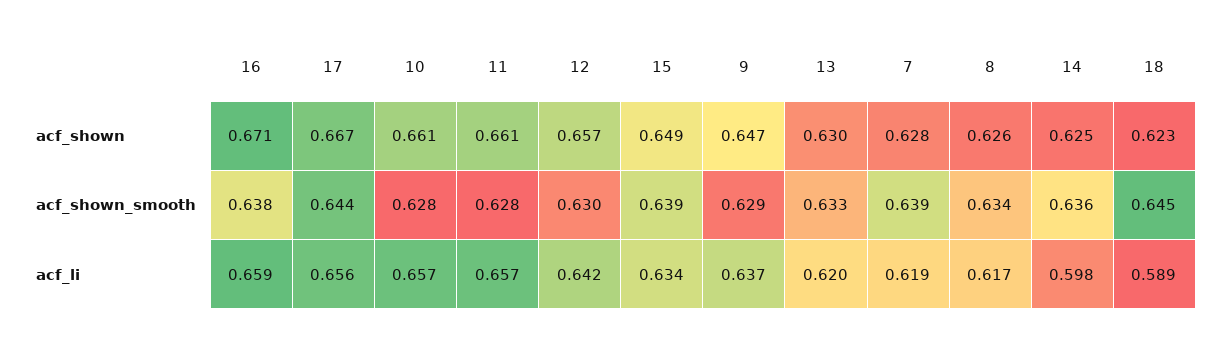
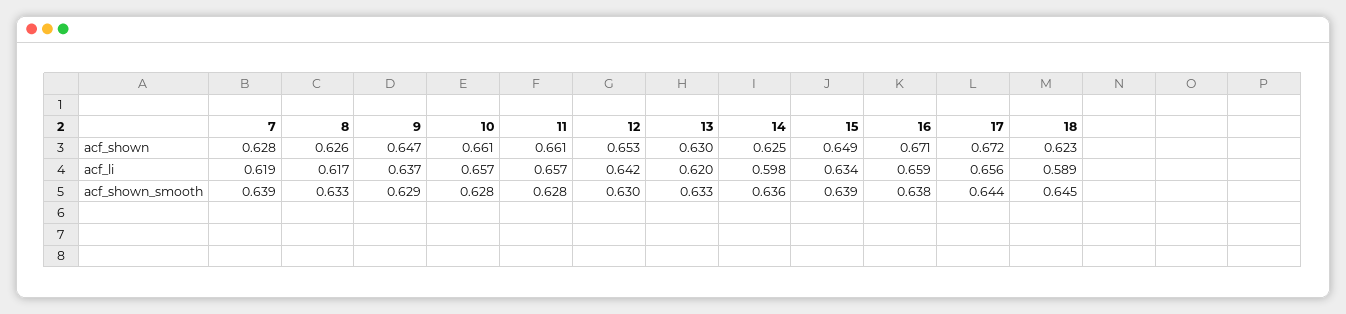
17, acf_shown: 0.667 -> 0.672
12, acf_shown: 0.657 -> 0.653
8, acf_shown_smooth: 0.634 -> 0.633

